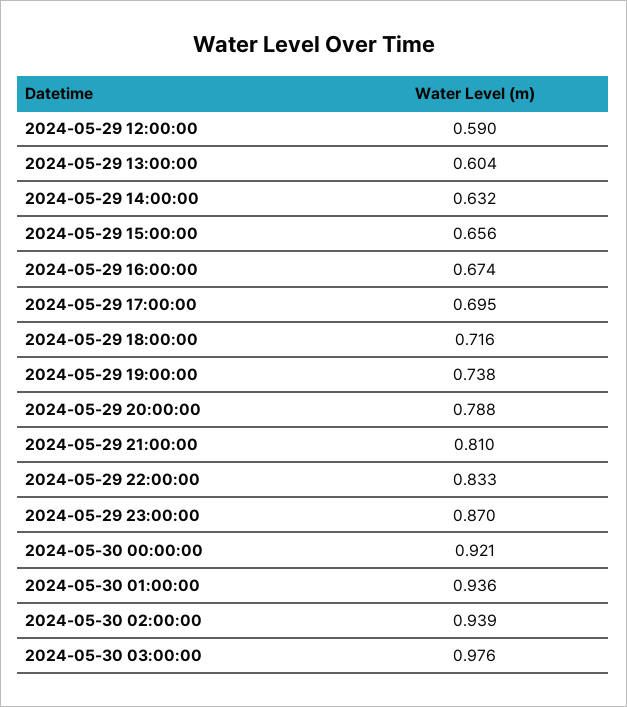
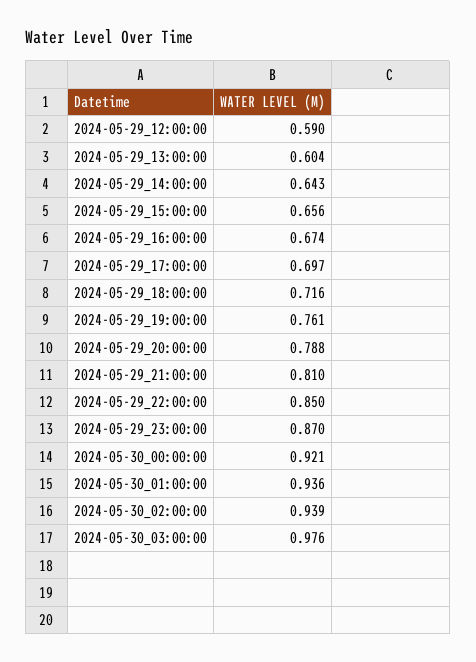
2024-05-29 14:00:00: 0.632 -> 0.643
2024-05-29 17:00:00: 0.695 -> 0.697
2024-05-29 19:00:00: 0.738 -> 0.761
2024-05-29 22:00:00: 0.833 -> 0.85

